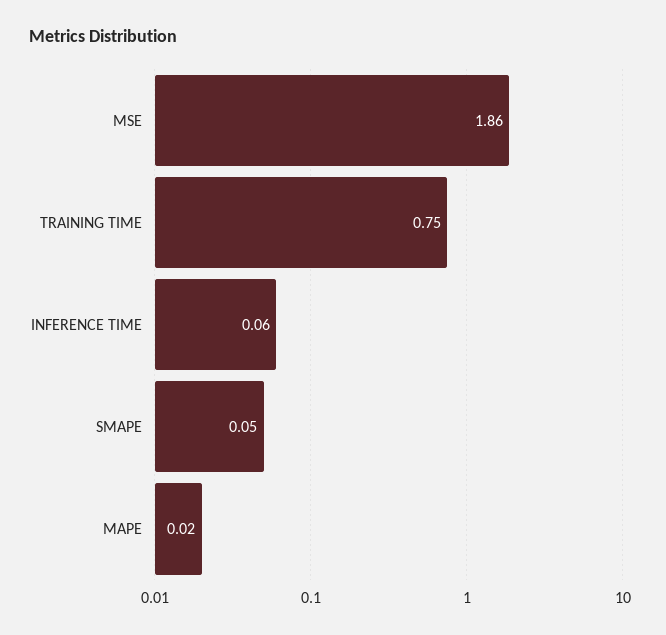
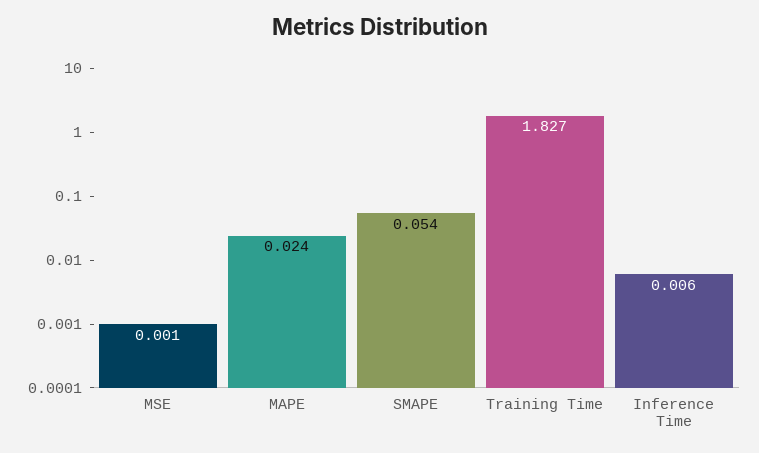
MSE: 1.86 -> 0.001
TRAINING TIME: 0.75 -> 1.827
INFERENCE TIME: 0.06 -> 0.006

